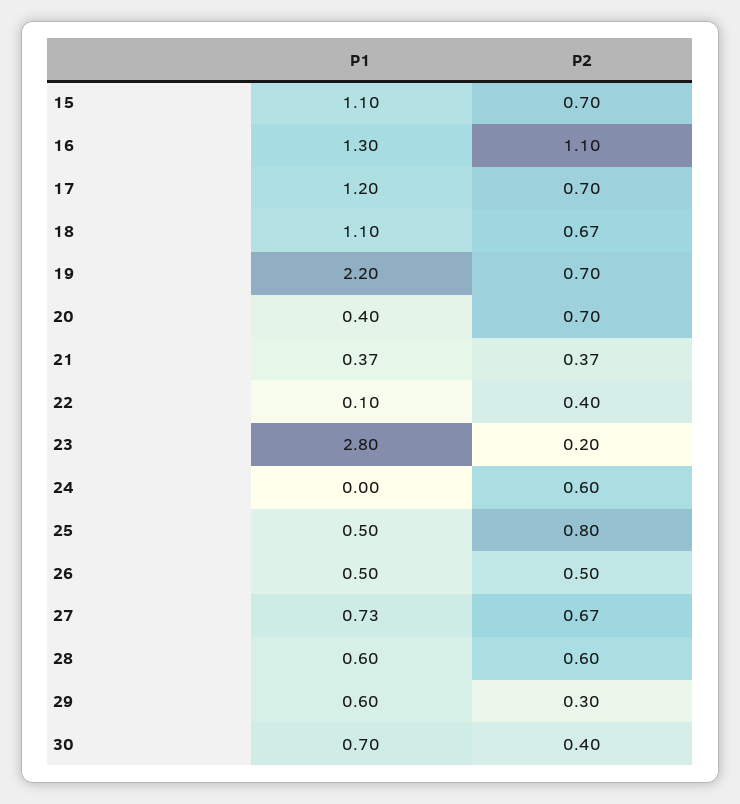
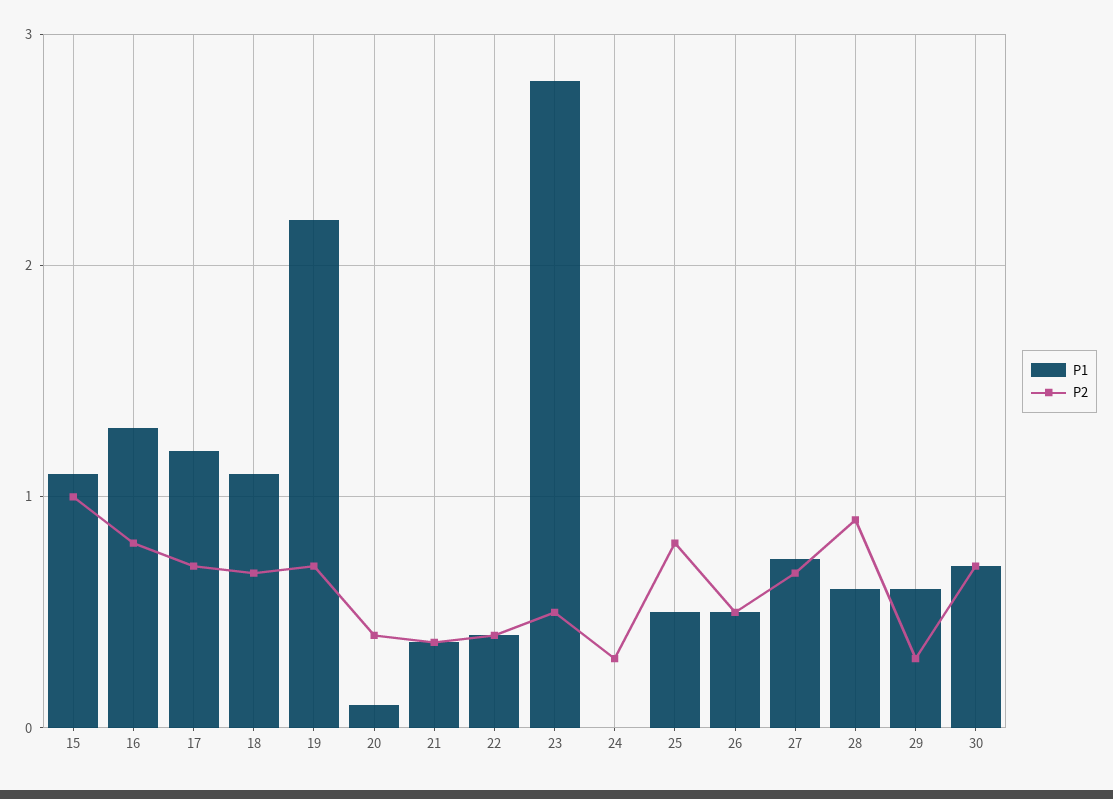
P2, 15: 0.7 -> 1
P2, 16: 1.1 -> 0.8
P1, 20: 0.4 -> 0.1
P2, 20: 0.7 -> 0.4
P1, 22: 0.1 -> 0.4
P2, 23: 0.2 -> 0.5
P2, 24: 0.6 -> 0.3
P2, 28: 0.6 -> 0.9
P2, 30: 0.4 -> 0.7

